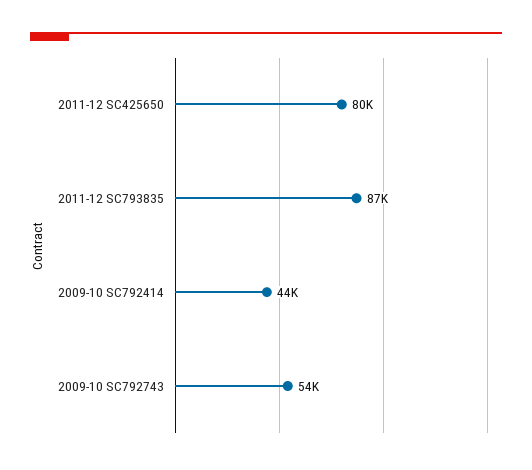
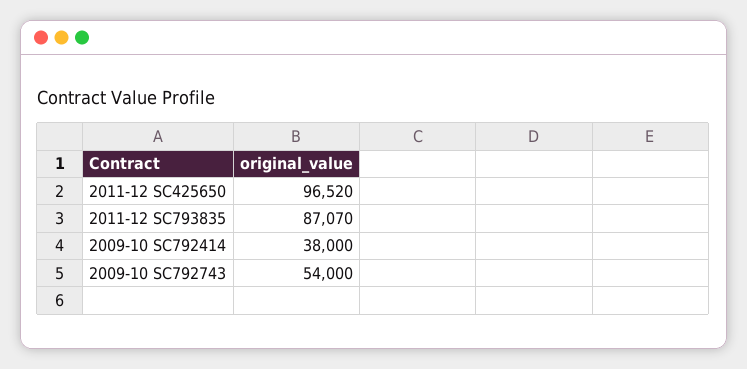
2011-12 SC425650: 80000 -> 96520
2009-10 SC792414: 44000 -> 38000

